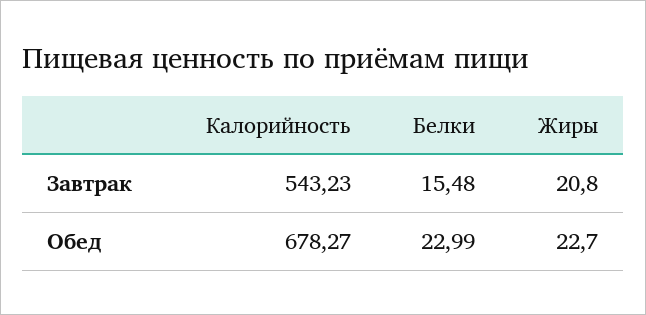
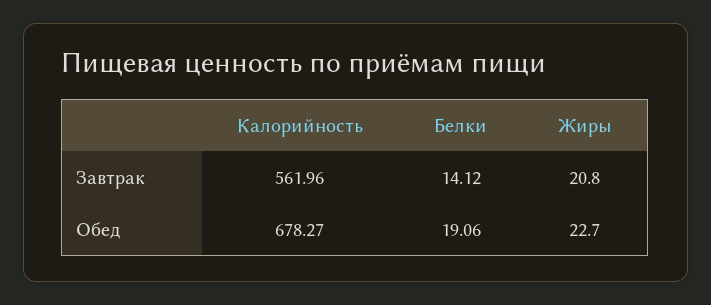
Калорийность, Завтрак: 543.23 -> 561.96
Белки, Завтрак: 15.48 -> 14.12
Белки, Обед: 22.99 -> 19.06

